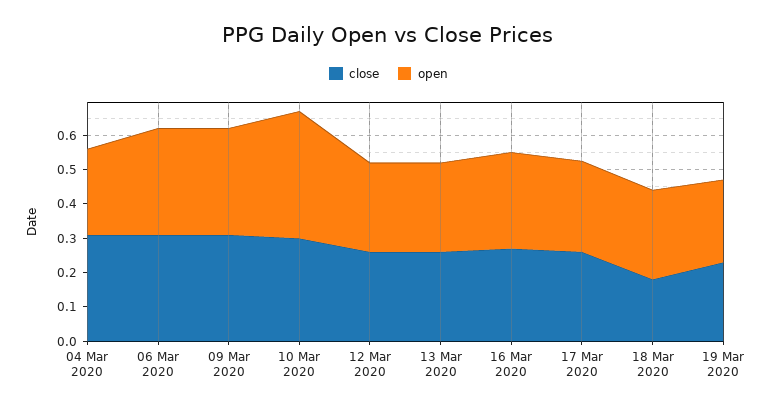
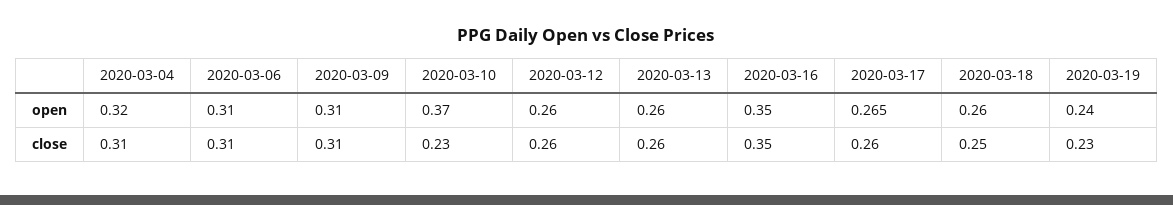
open, 04 Mar 2020: 0.25 -> 0.32
close, 10 Mar 2020: 0.3 -> 0.23
close, 16 Mar 2020: 0.275 -> 0.35
open, 16 Mar 2020: 0.275 -> 0.35
close, 18 Mar 2020: 0.175 -> 0.25

